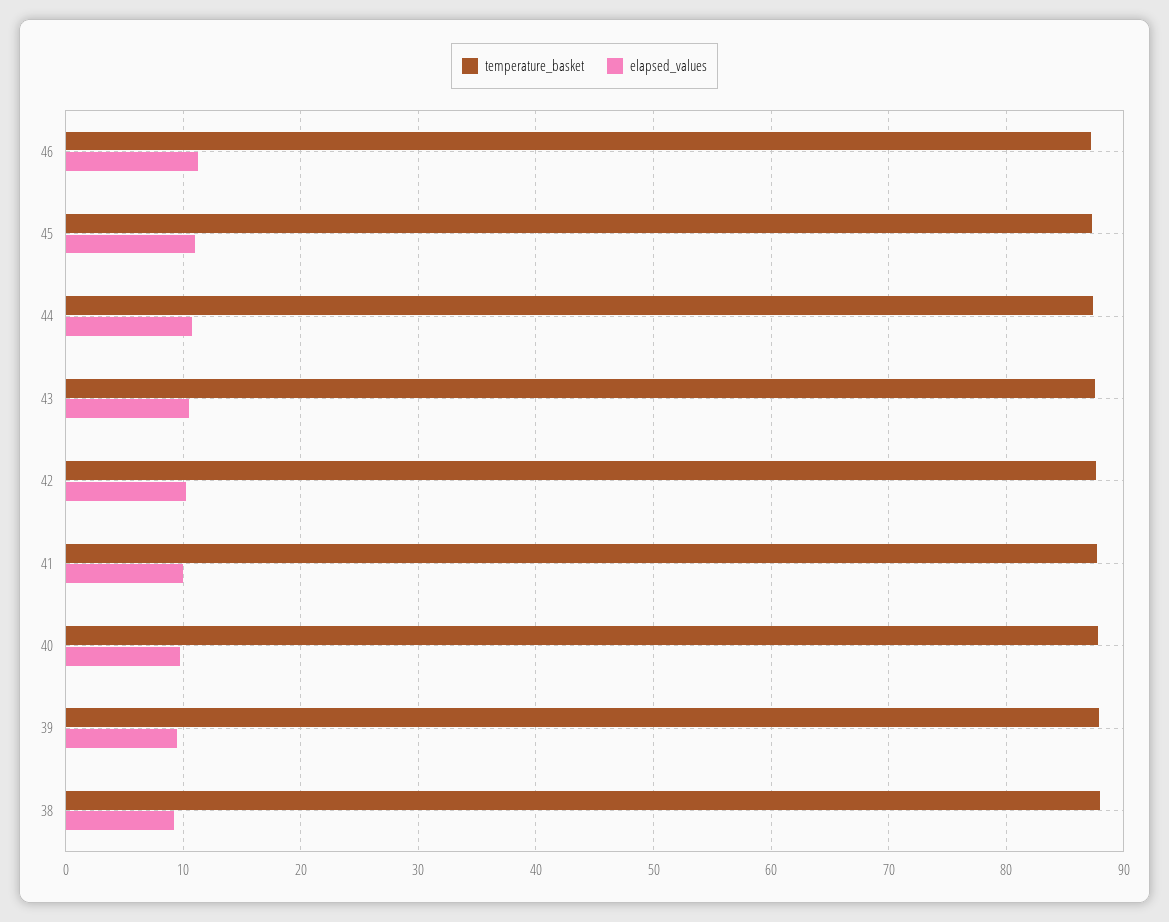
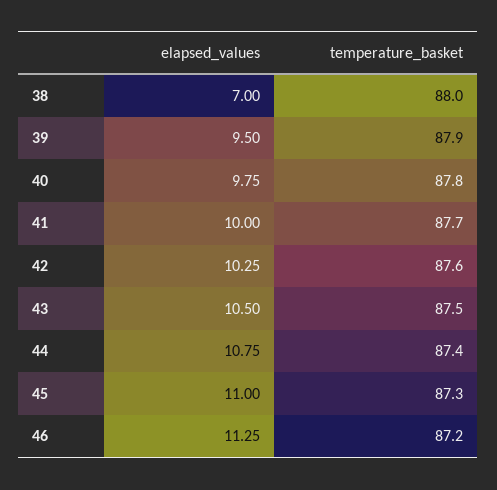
elapsed_values, 38: 9 -> 7

